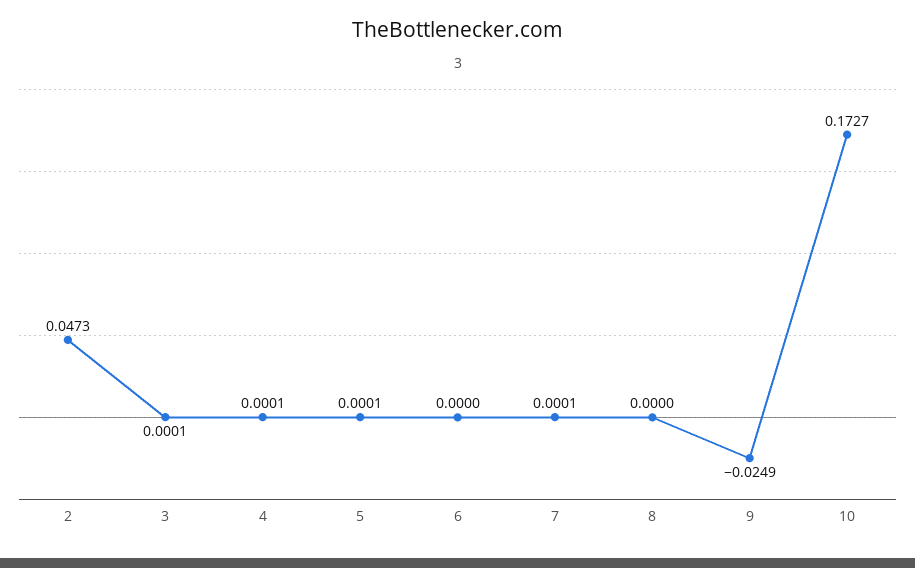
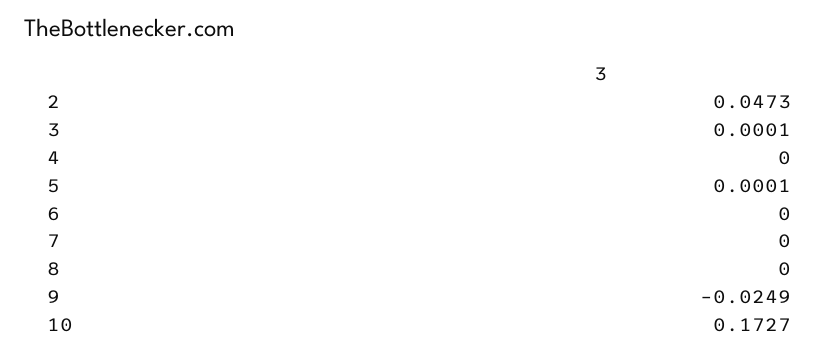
4: 0.0001 -> 0
7: 0.0001 -> 0

